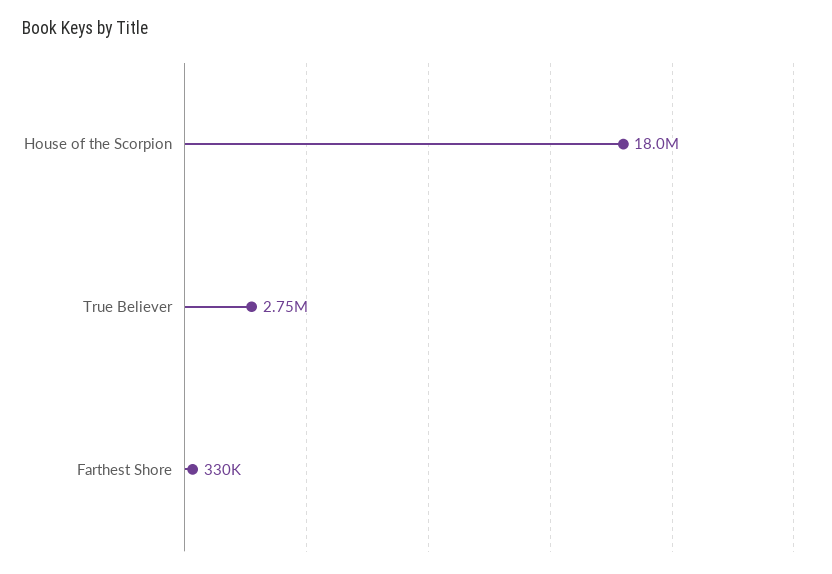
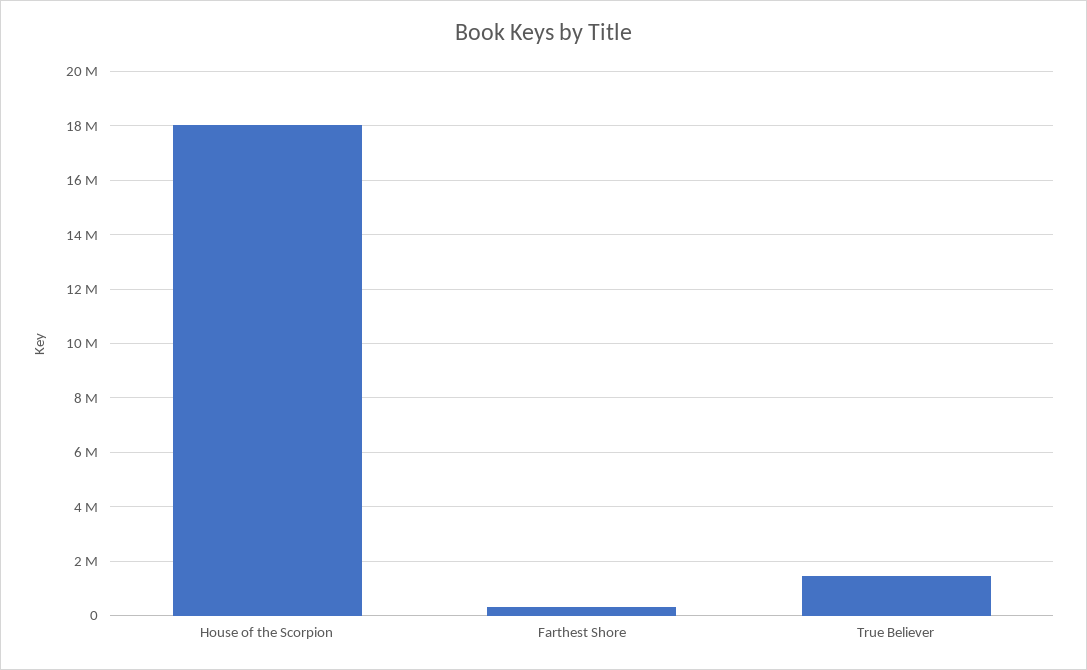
True Believer: 2750000 -> 1500000

